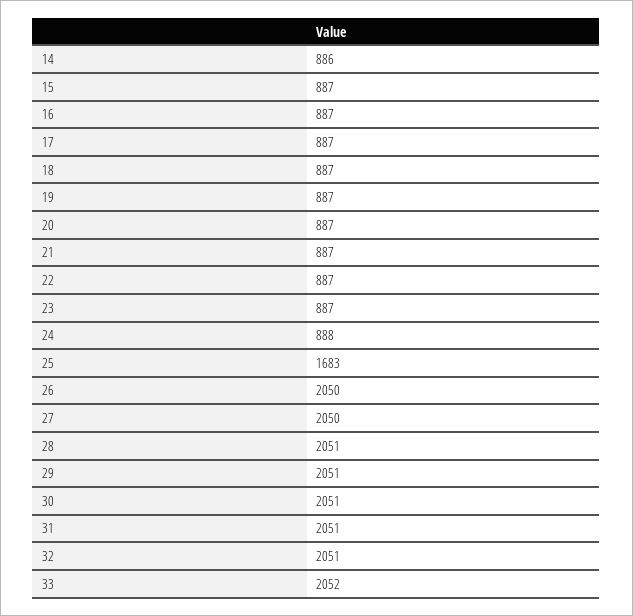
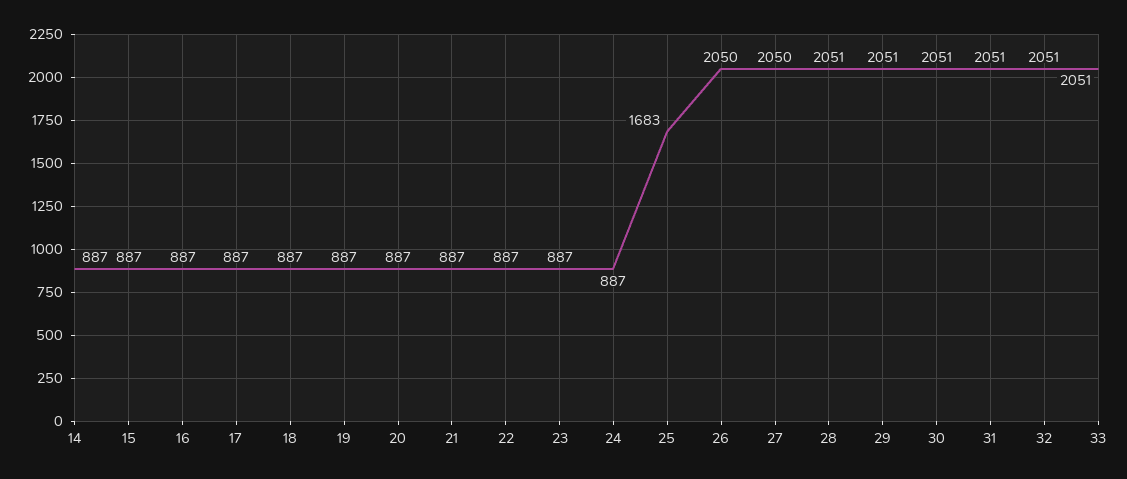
14: 886 -> 887
24: 888 -> 887
33: 2052 -> 2051

